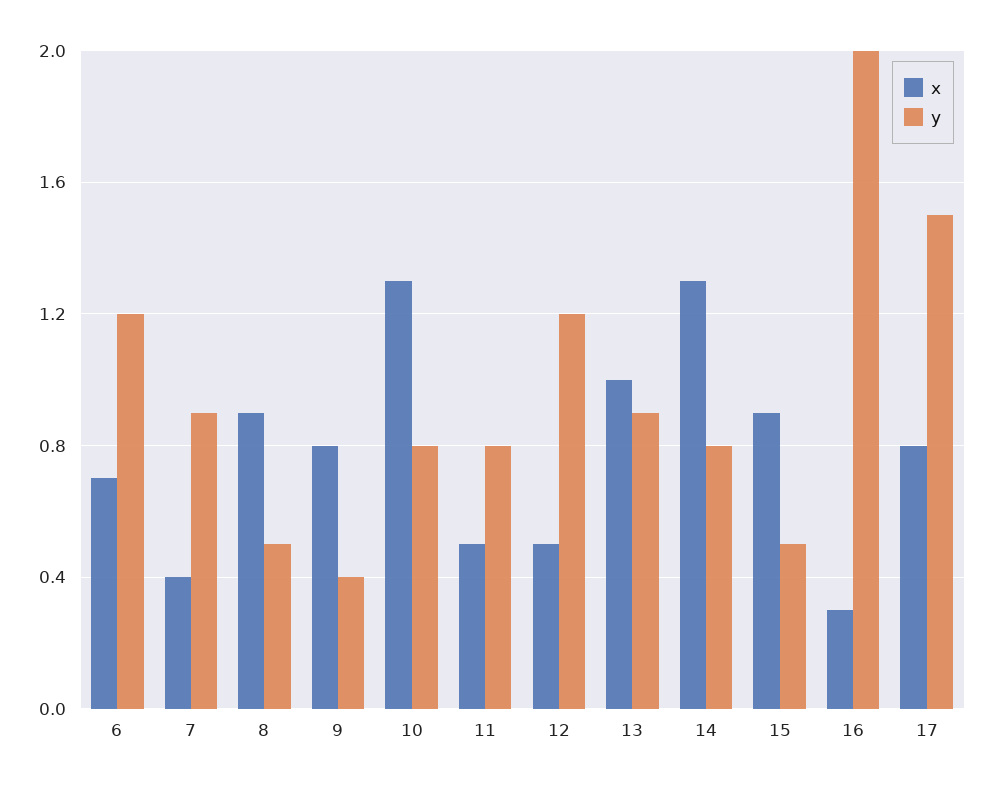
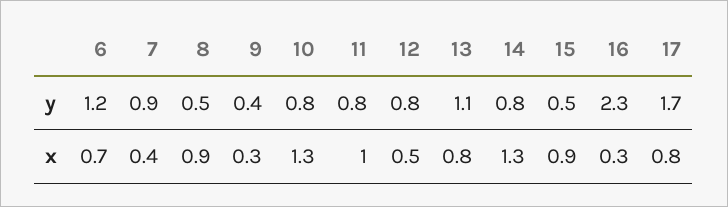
x, 9: 0.8 -> 0.3
x, 11: 0.5 -> 1
y, 12: 1.2 -> 0.8
x, 13: 1 -> 0.8
y, 13: 0.9 -> 1.1
y, 16: 2 -> 2.3
y, 17: 1.5 -> 1.7

